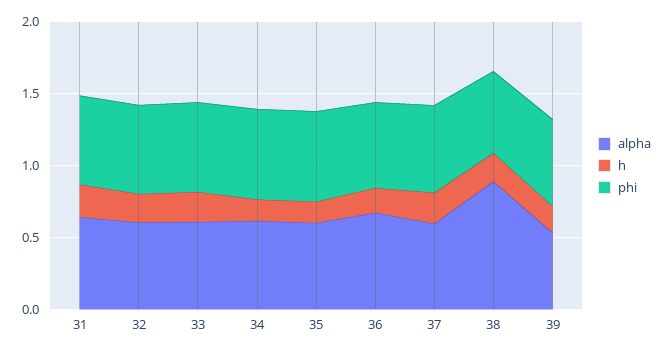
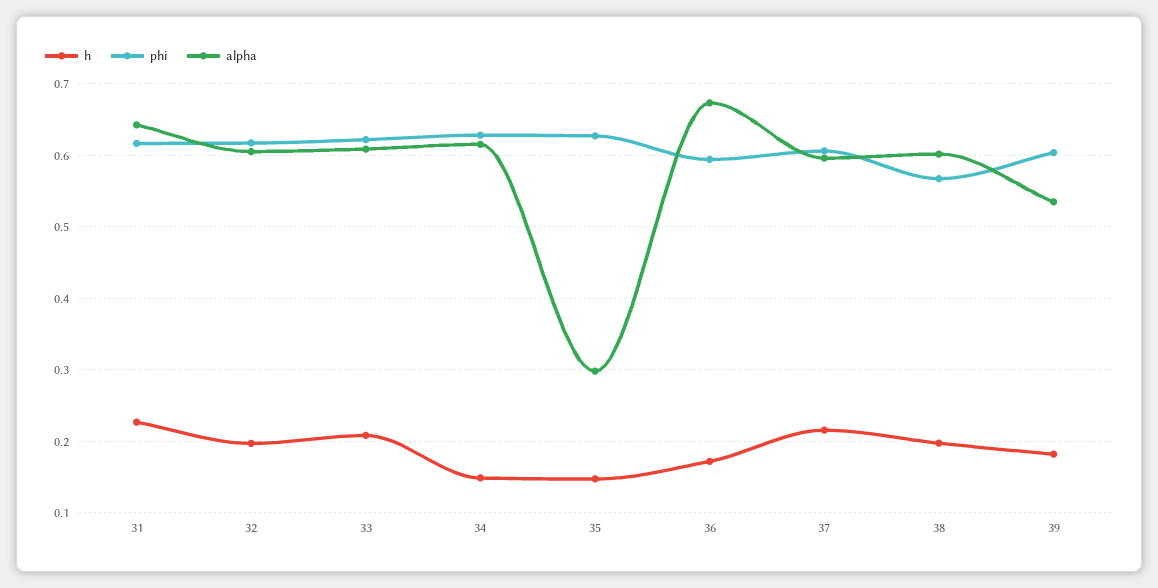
alpha, 35: 0.6 -> 0.3
alpha, 38: 0.9 -> 0.6

